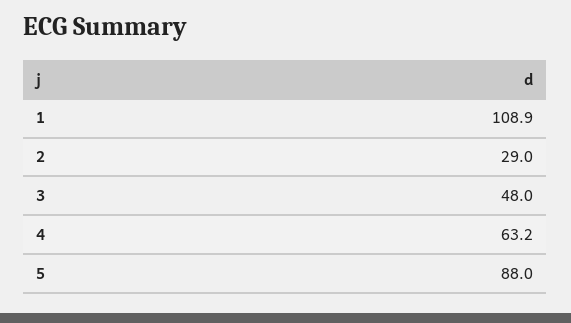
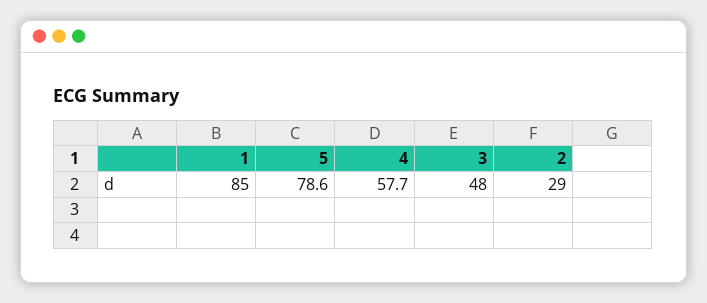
1: 108.9 -> 85
4: 63.2 -> 57.7
5: 88 -> 78.6

